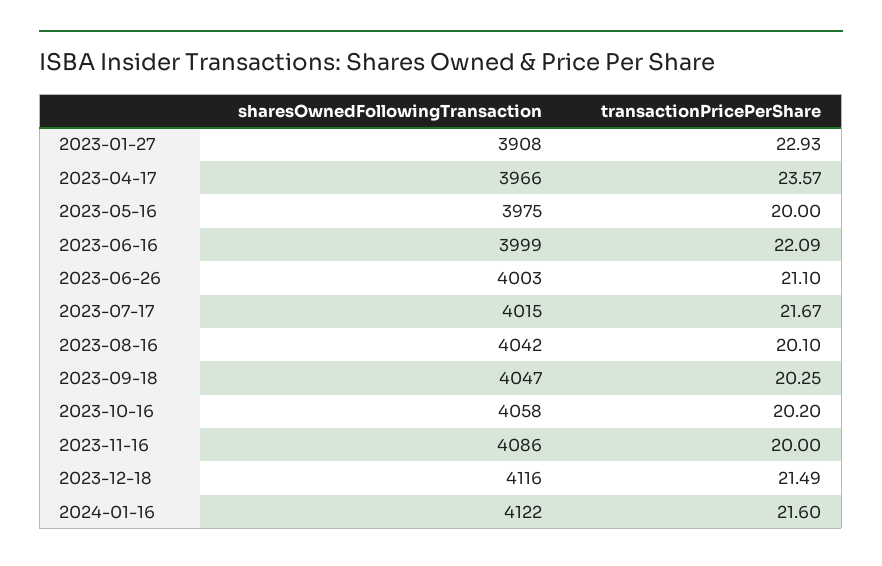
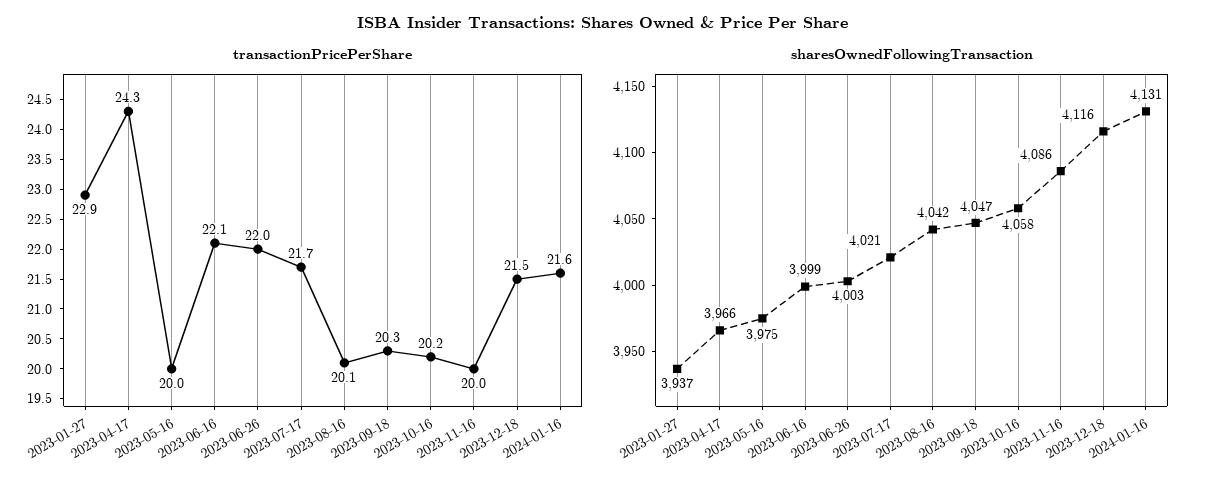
sharesOwnedFollowingTransaction, 2023-01-27: 3908 -> 3937
transactionPricePerShare, 2023-04-17: 23.57 -> 24.3
transactionPricePerShare, 2023-06-26: 21.1 -> 22
sharesOwnedFollowingTransaction, 2023-07-17: 4015 -> 4021
sharesOwnedFollowingTransaction, 2024-01-16: 4122 -> 4131

